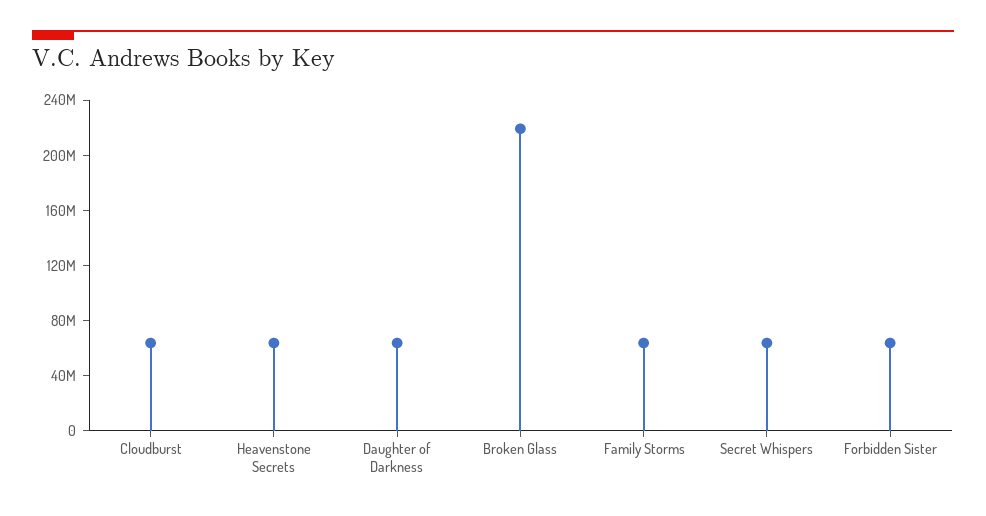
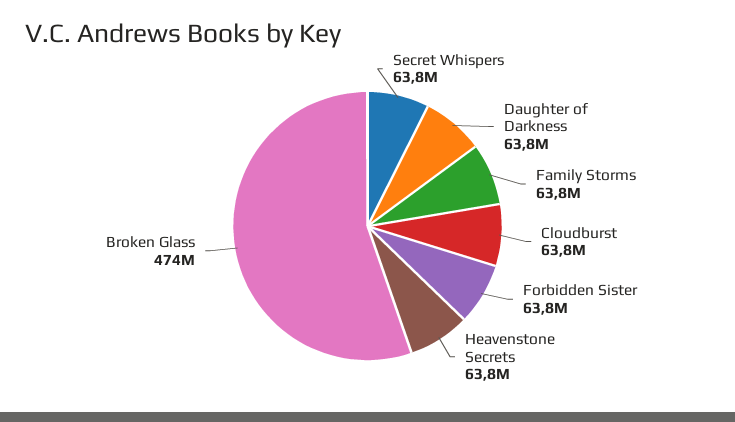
Broken Glass: 220000000 -> 474000000

